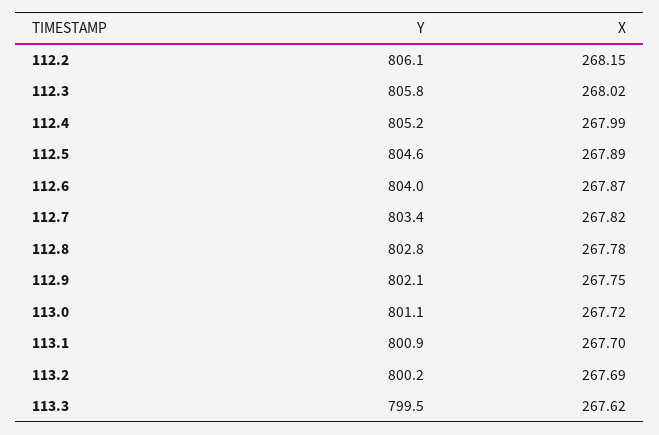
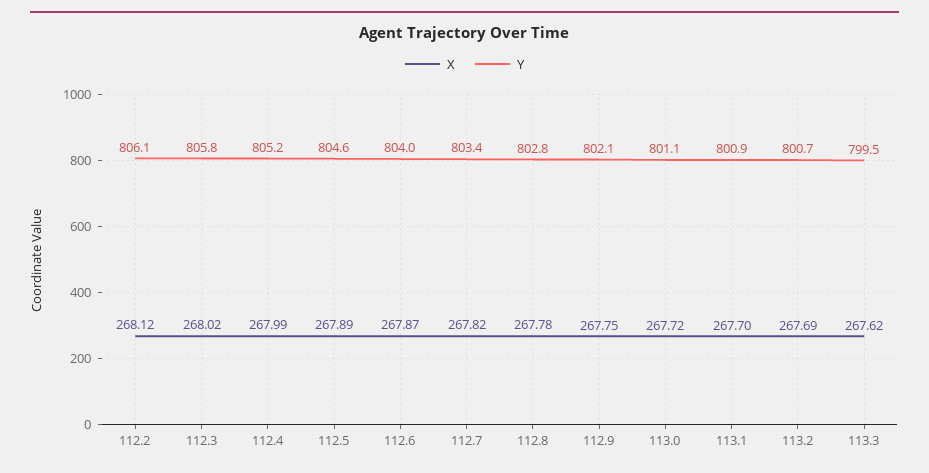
X, 112.2: 268.15 -> 268.12
Y, 113.2: 800.2 -> 800.7

